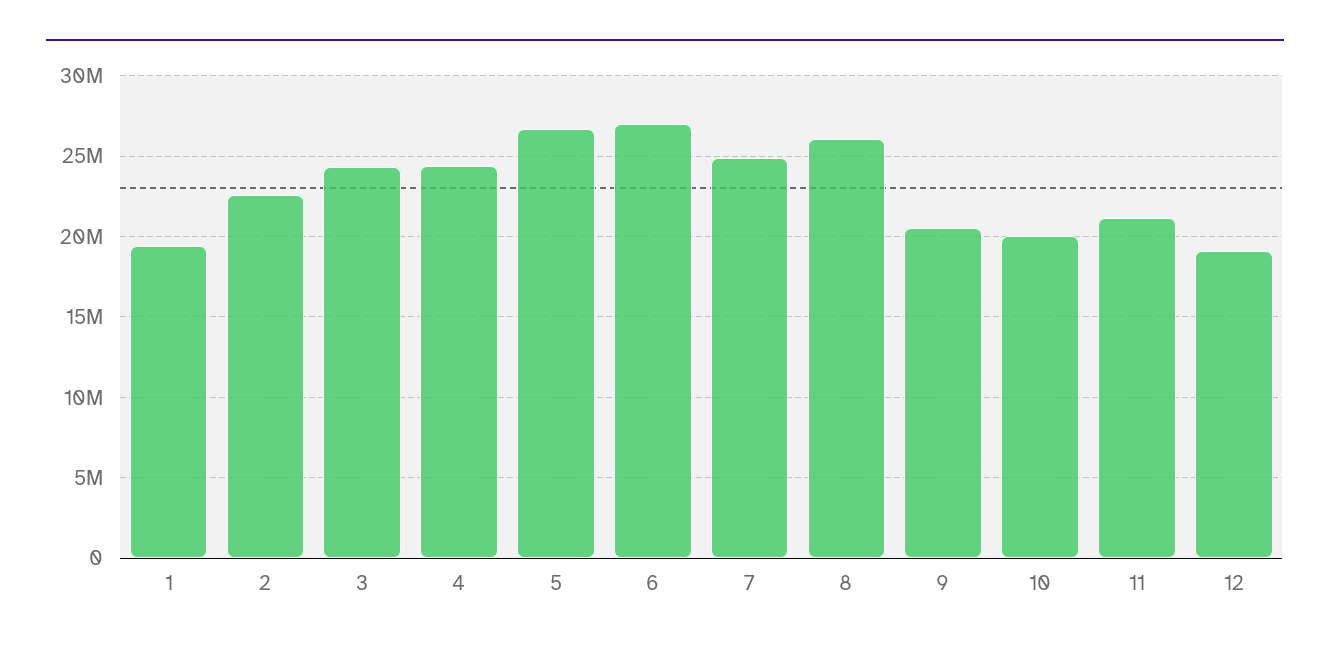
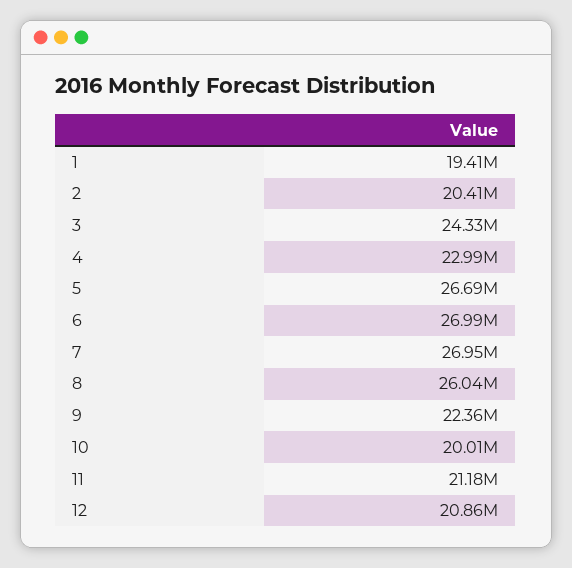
2: 22500000 -> 20410000
4: 24500000 -> 22990000
7: 25000000 -> 26950000
9: 20500000 -> 22360000
12: 19000000 -> 20860000

